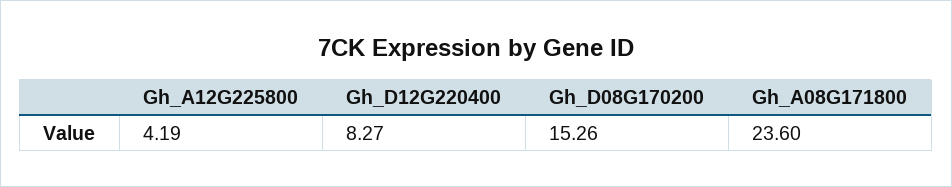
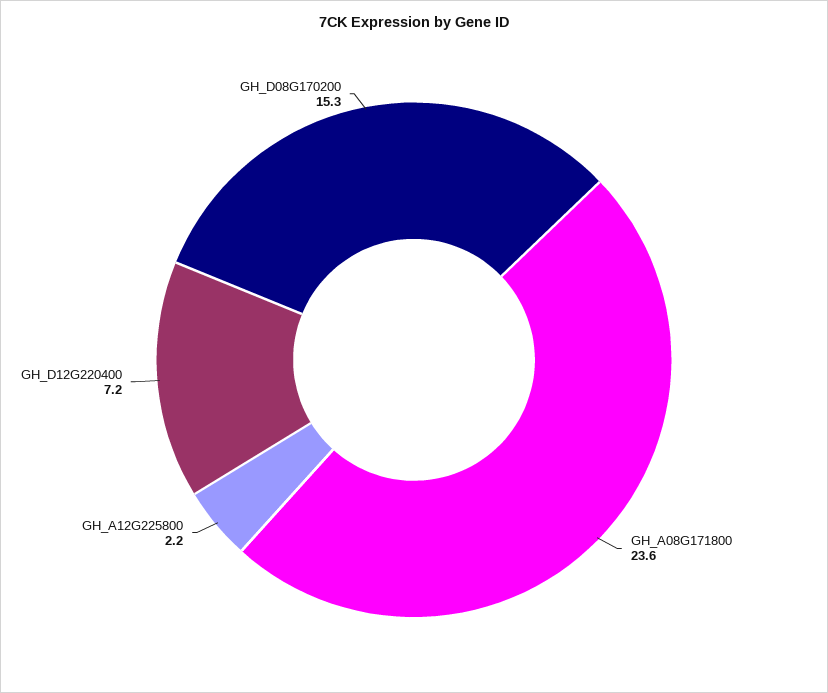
Gh_A12G225800: 4.19 -> 2.2
Gh_D12G220400: 8.27 -> 7.2

